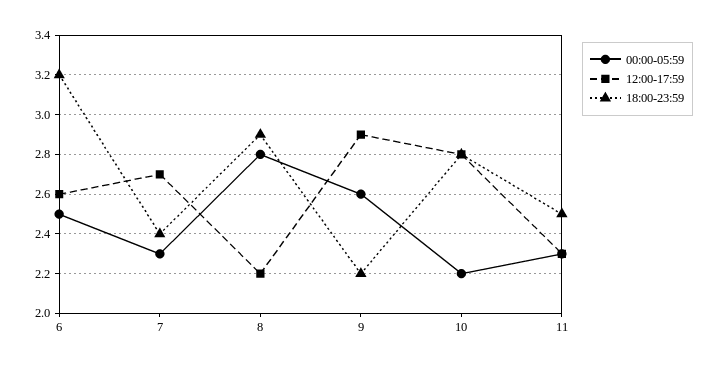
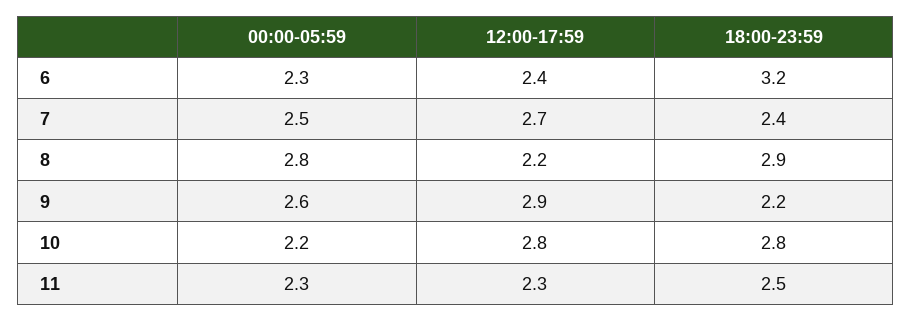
00:00-05:59, 6: 2.5 -> 2.3
12:00-17:59, 6: 2.6 -> 2.4
00:00-05:59, 7: 2.3 -> 2.5

